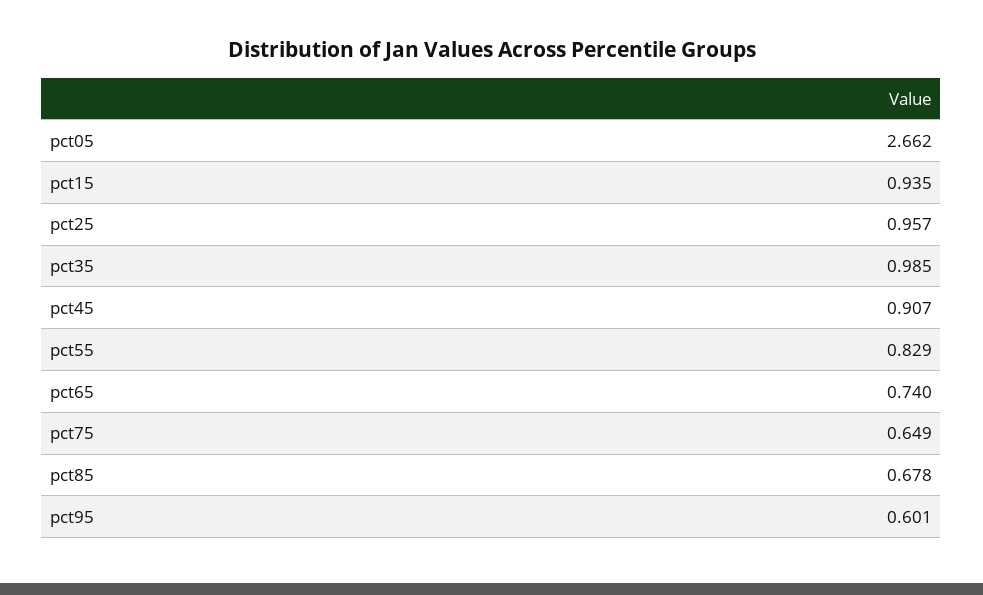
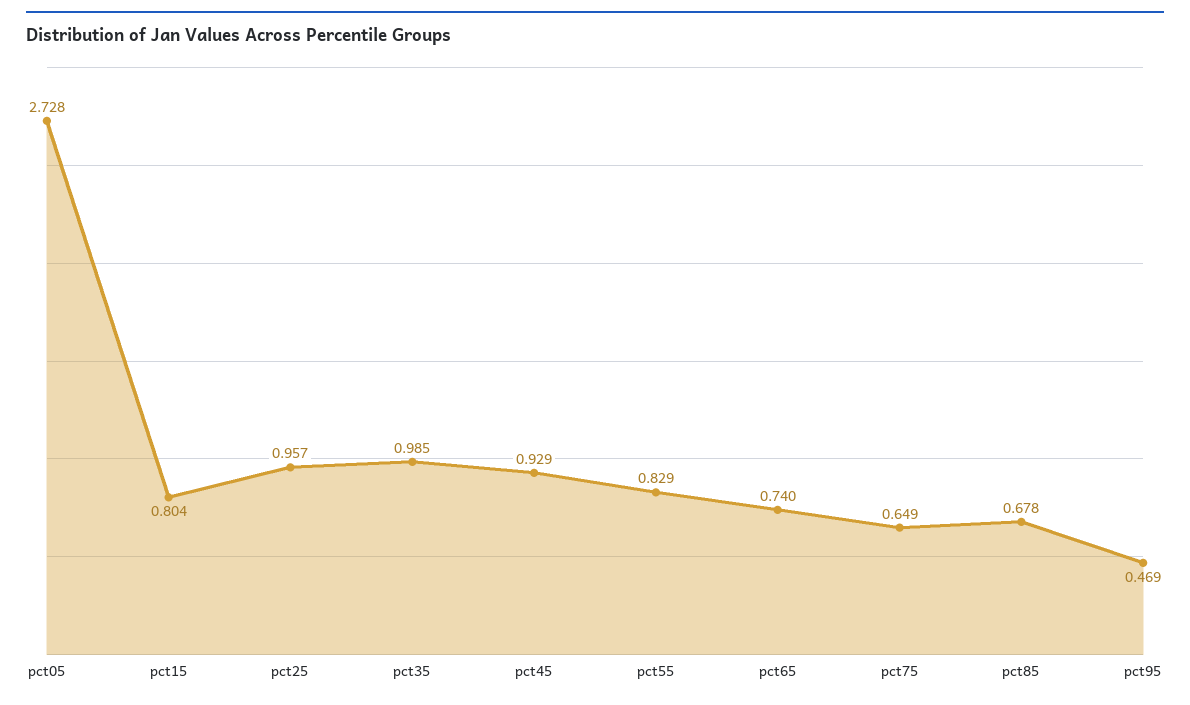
pct05: 2.662 -> 2.728
pct15: 0.935 -> 0.804
pct45: 0.907 -> 0.929
pct95: 0.601 -> 0.469

